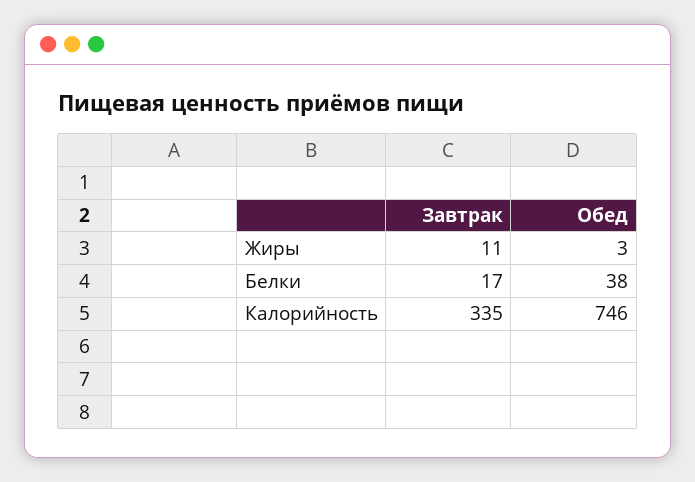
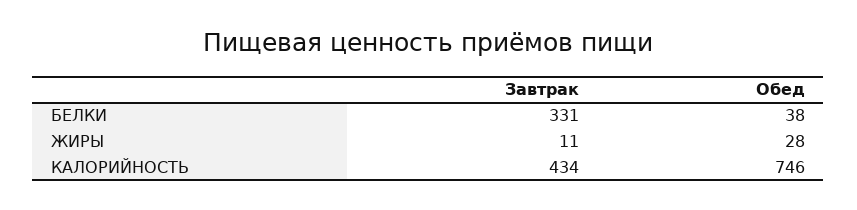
Обед, Жиры: 3 -> 28
Завтрак, Белки: 17 -> 331
Завтрак, Калорийность: 335 -> 434

